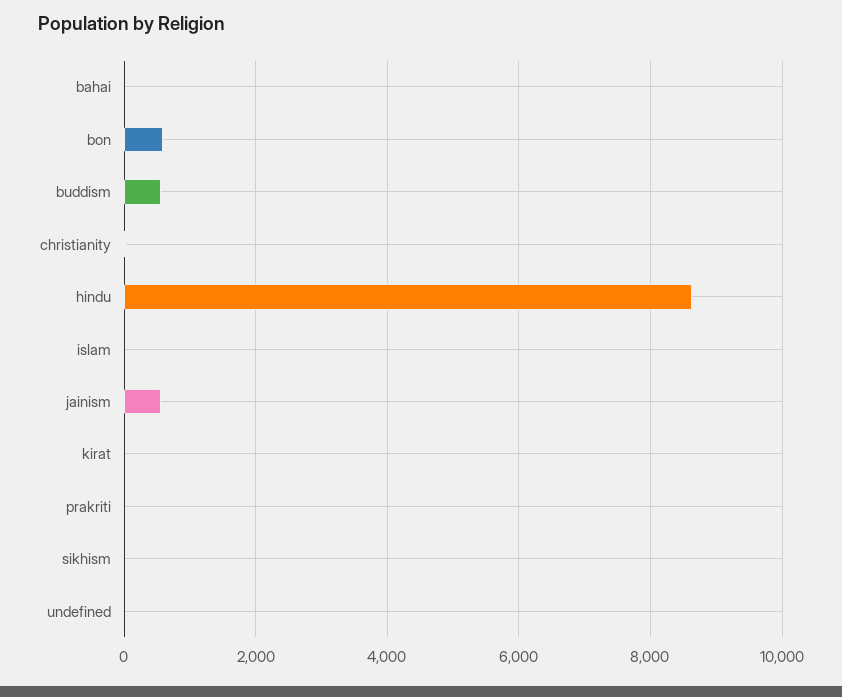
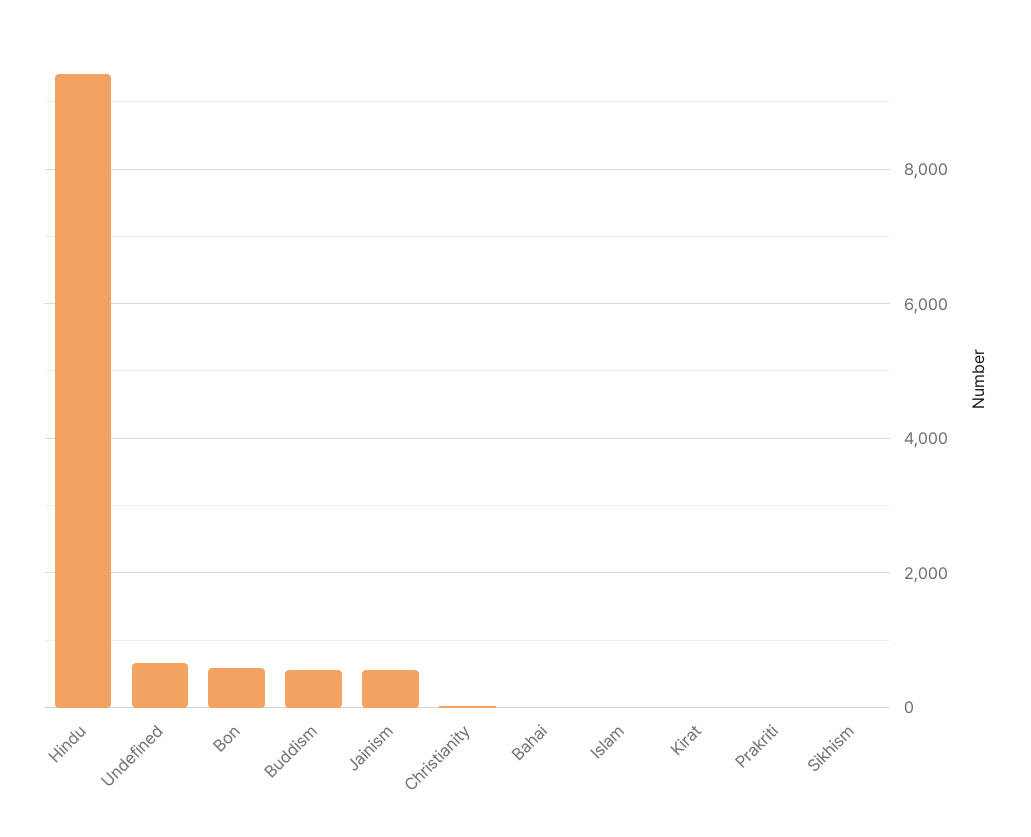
hindu: 8600 -> 9400
undefined: 0 -> 600

